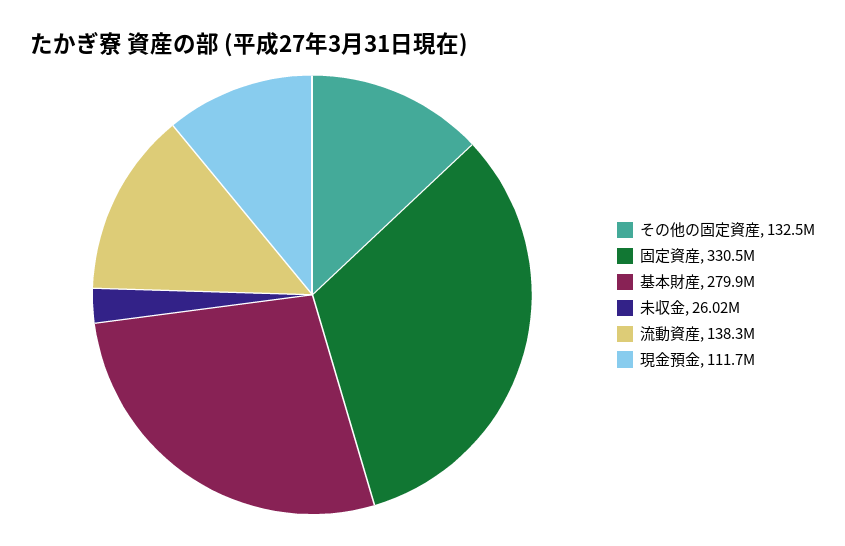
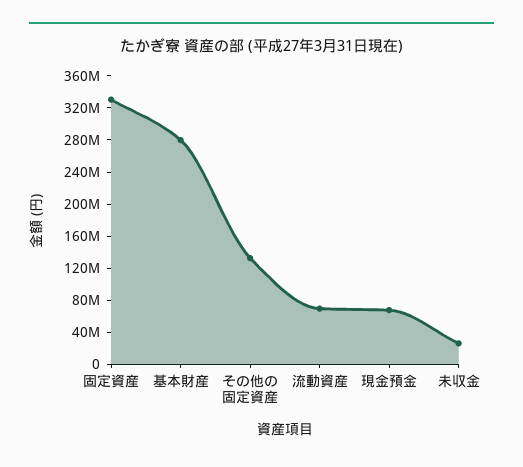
流動資産: 138300000 -> 70000000
現金預金: 111700000 -> 70000000

